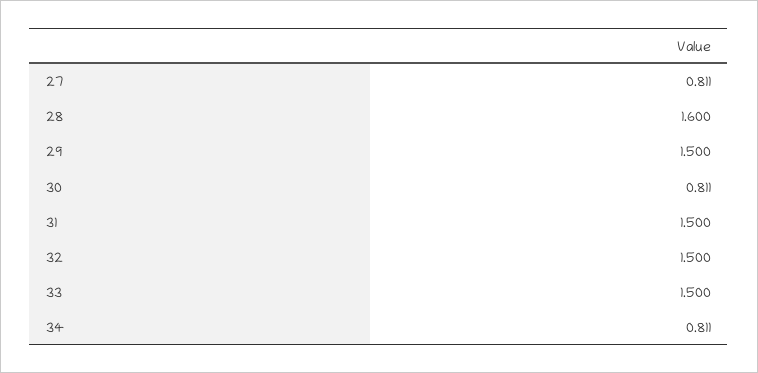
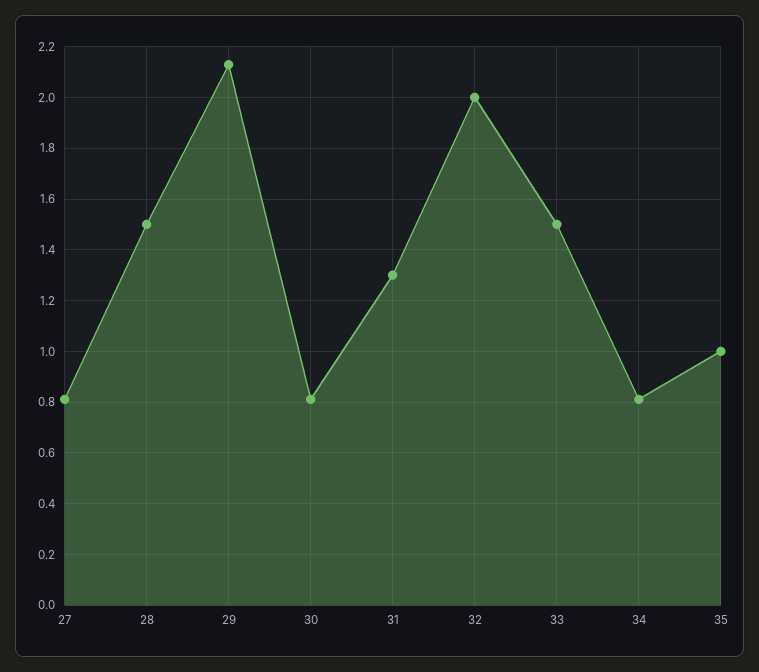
28: 1.6 -> 1.5
29: 1.5 -> 2.125
31: 1.5 -> 1.3
32: 1.5 -> 2
35: none -> 1

